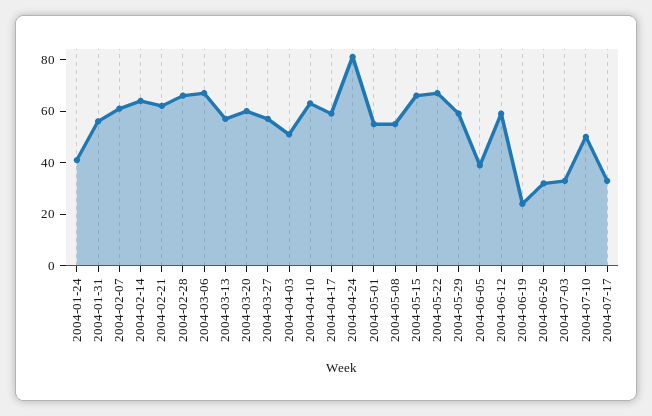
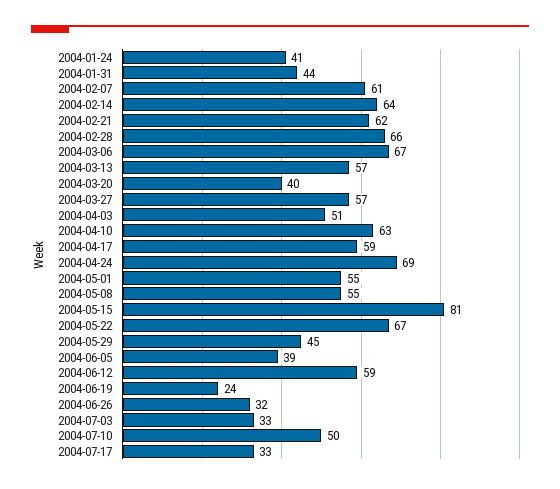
2004-01-31: 55 -> 44
2004-03-20: 60 -> 40
2004-04-24: 80 -> 69
2004-05-15: 65 -> 81
2004-05-29: 60 -> 45

